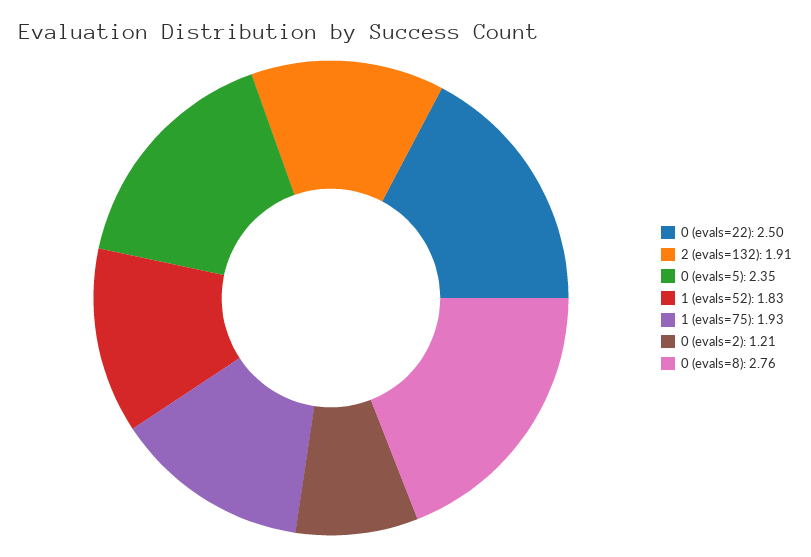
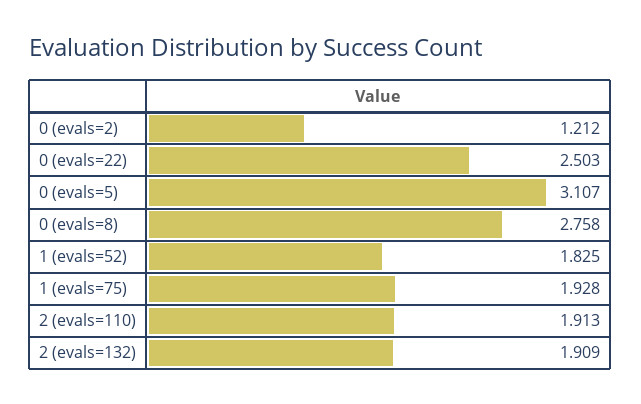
0 (evals=5): 2.35 -> 3.107
2 (evals=110): none -> 1.913

